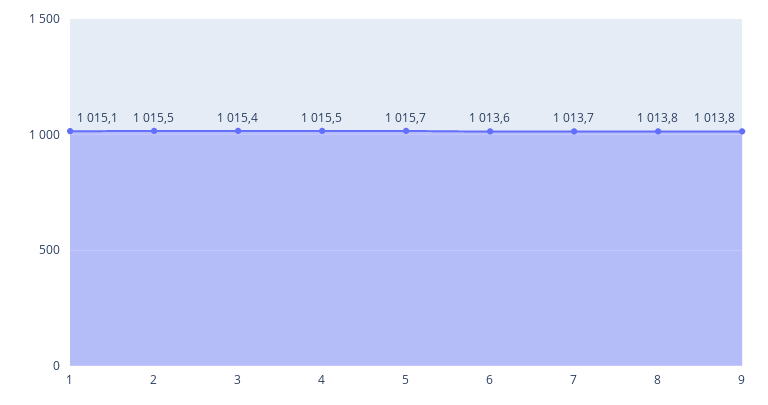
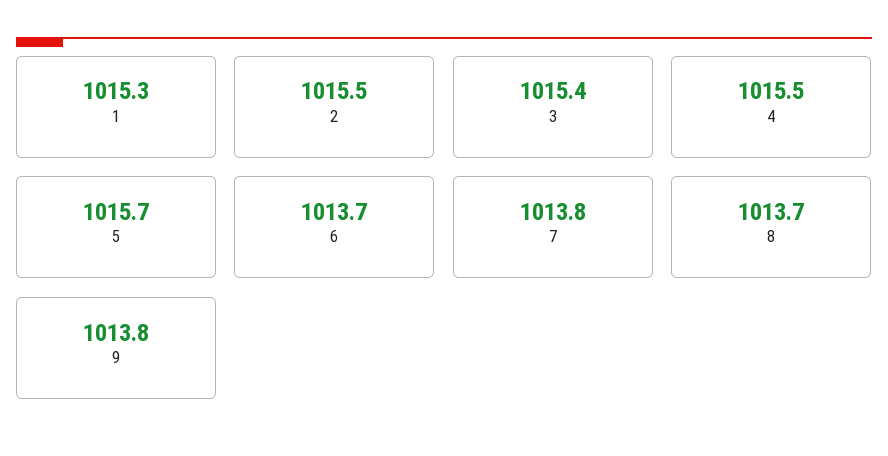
1: 1015.1 -> 1015.3
6: 1013.6 -> 1013.7
7: 1013.7 -> 1013.8
8: 1013.8 -> 1013.7

